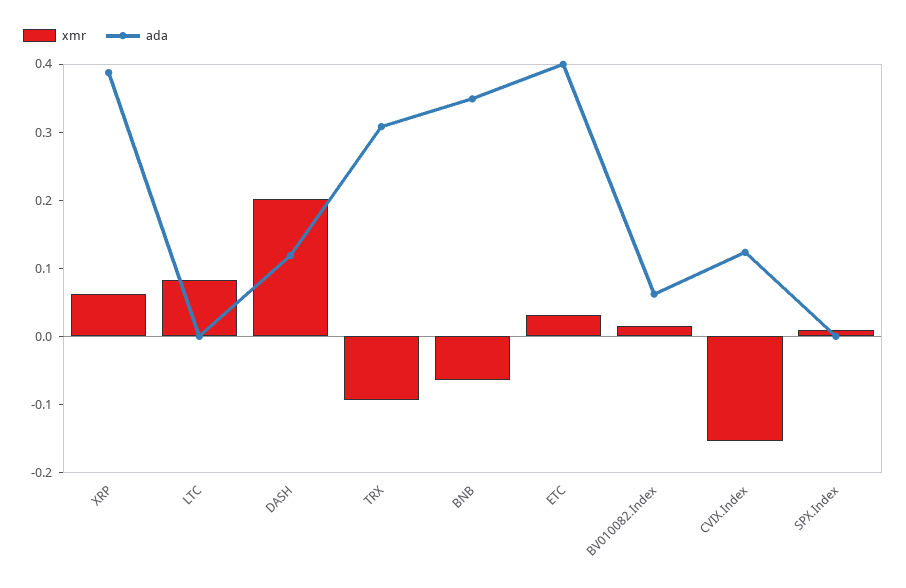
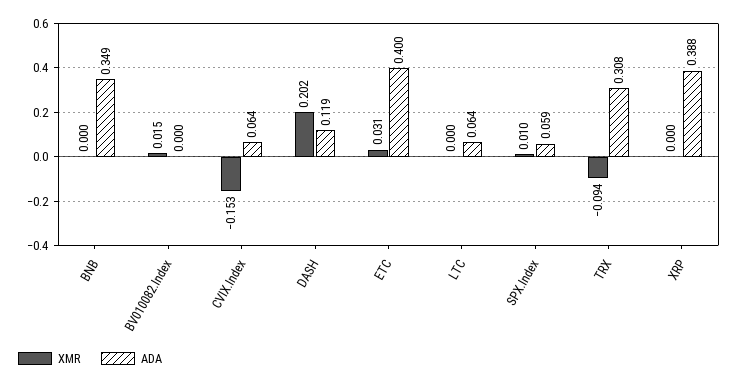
xmr, XRP: 0.06 -> 0
xmr, LTC: 0.08 -> 0
ada, LTC: 0 -> 0.064
xmr, BNB: -0.06 -> 0
ada, BV010082.Index: 0.06 -> 0
ada, CVIX.Index: 0.12 -> 0.064
ada, SPX.Index: 0 -> 0.059

